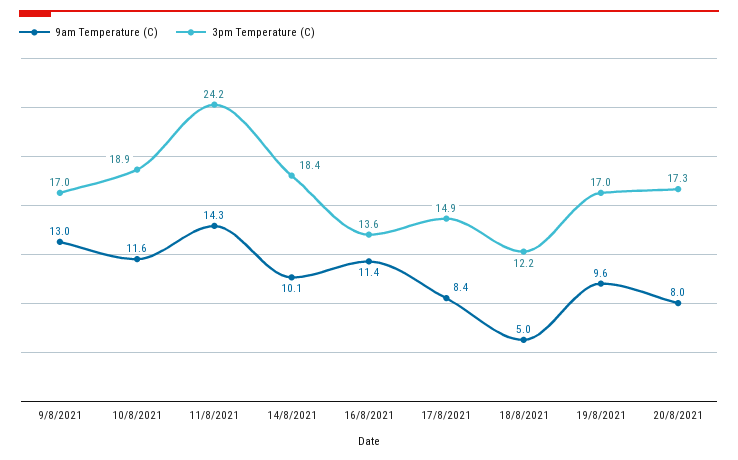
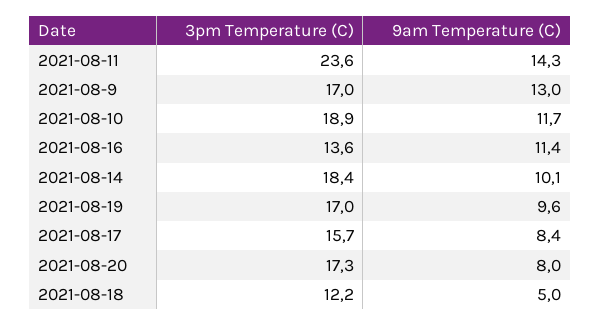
9am Temperature (C), 10/8/2021: 11.6 -> 11.7
3pm Temperature (C), 11/8/2021: 24.2 -> 23.6
3pm Temperature (C), 17/8/2021: 14.9 -> 15.7

